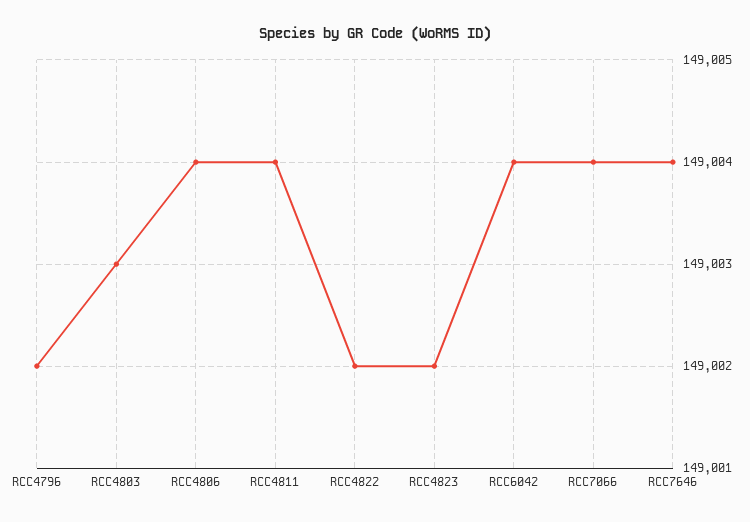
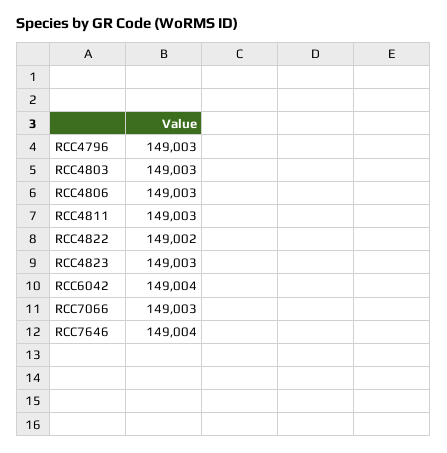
RCC4796: 149002 -> 149003
RCC4806: 149004 -> 149003
RCC4811: 149004 -> 149003
RCC4823: 149002 -> 149003
RCC7066: 149004 -> 149003

